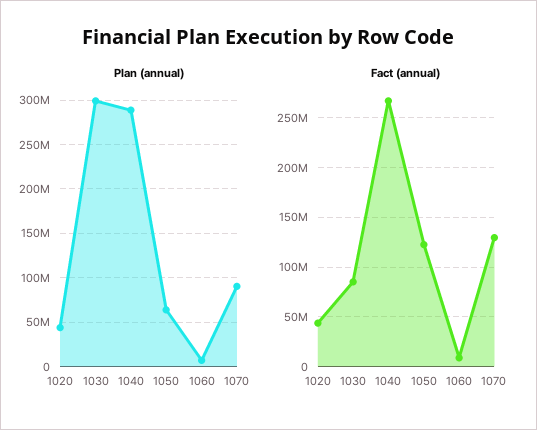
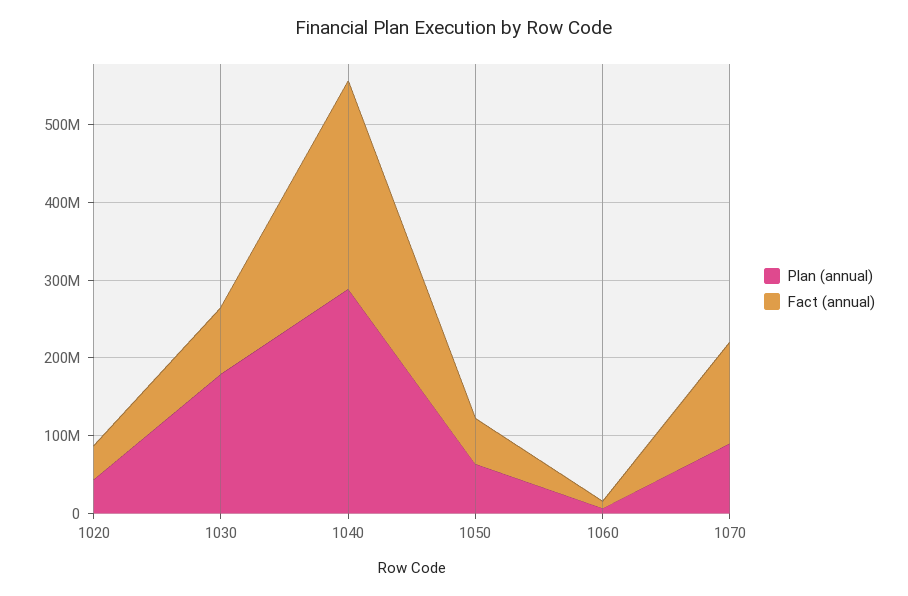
Plan (annual), 1030: 300000000 -> 180000000
Fact (annual), 1050: 120000000 -> 60000000

